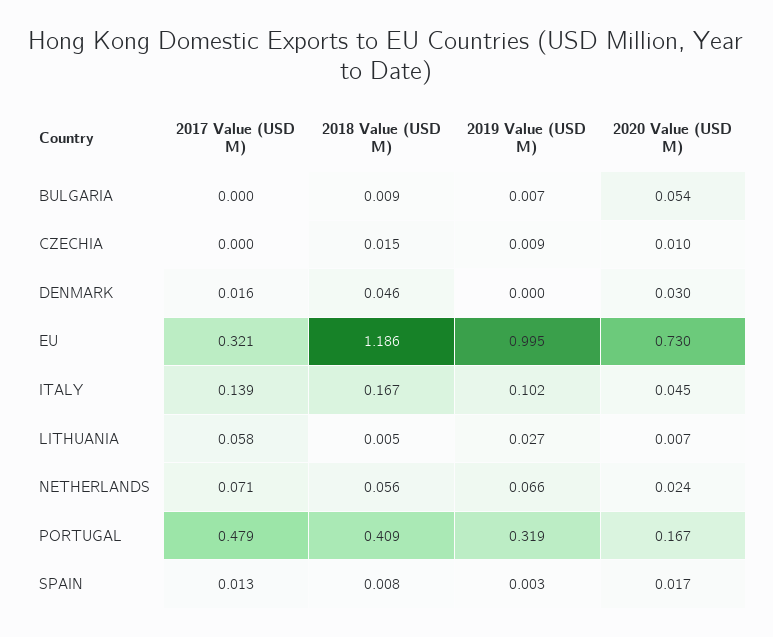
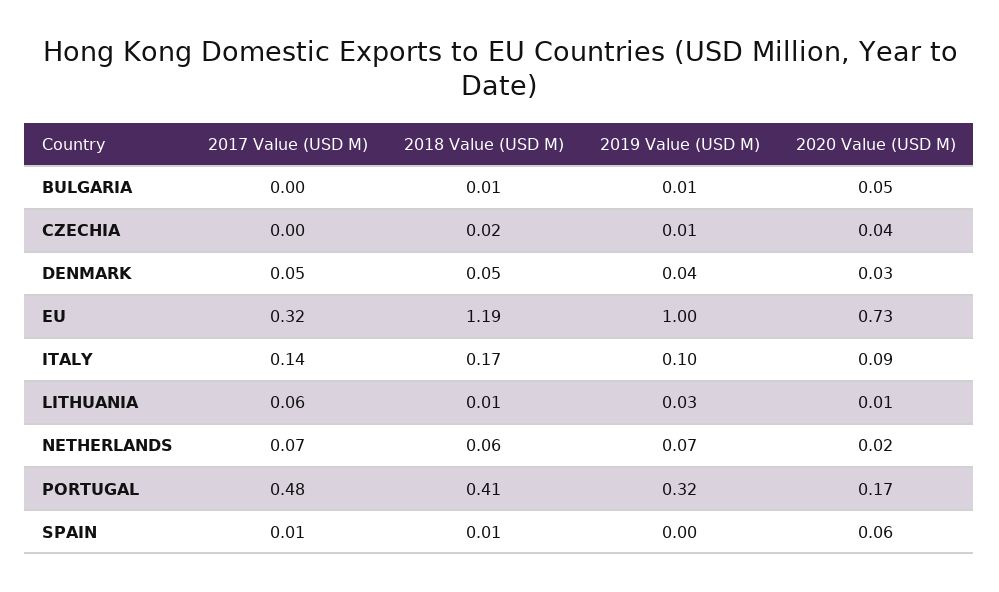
2020 Value (USD M), CZECHIA: 0.01 -> 0.04
2017 Value (USD M), DENMARK: 0.016 -> 0.05
2019 Value (USD M), DENMARK: 0 -> 0.04
2020 Value (USD M), ITALY: 0.045 -> 0.09
2020 Value (USD M), SPAIN: 0.017 -> 0.06

